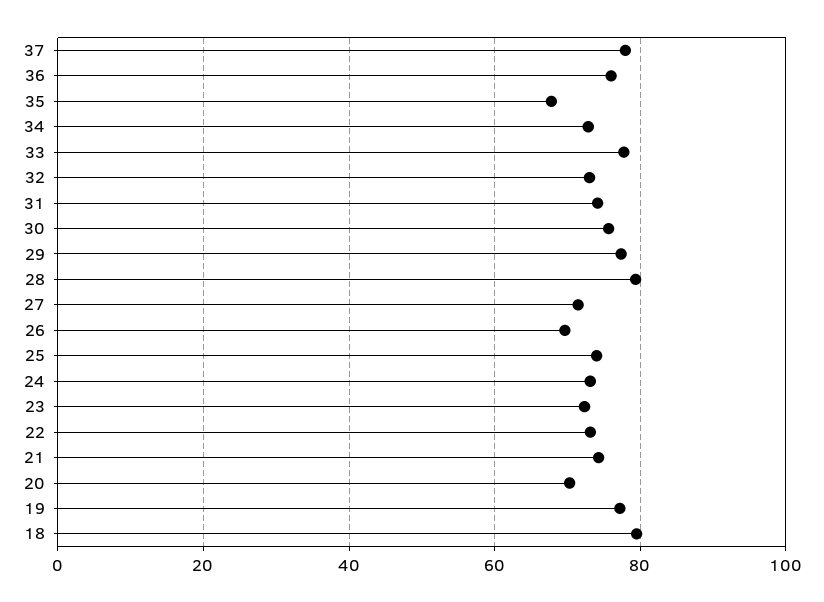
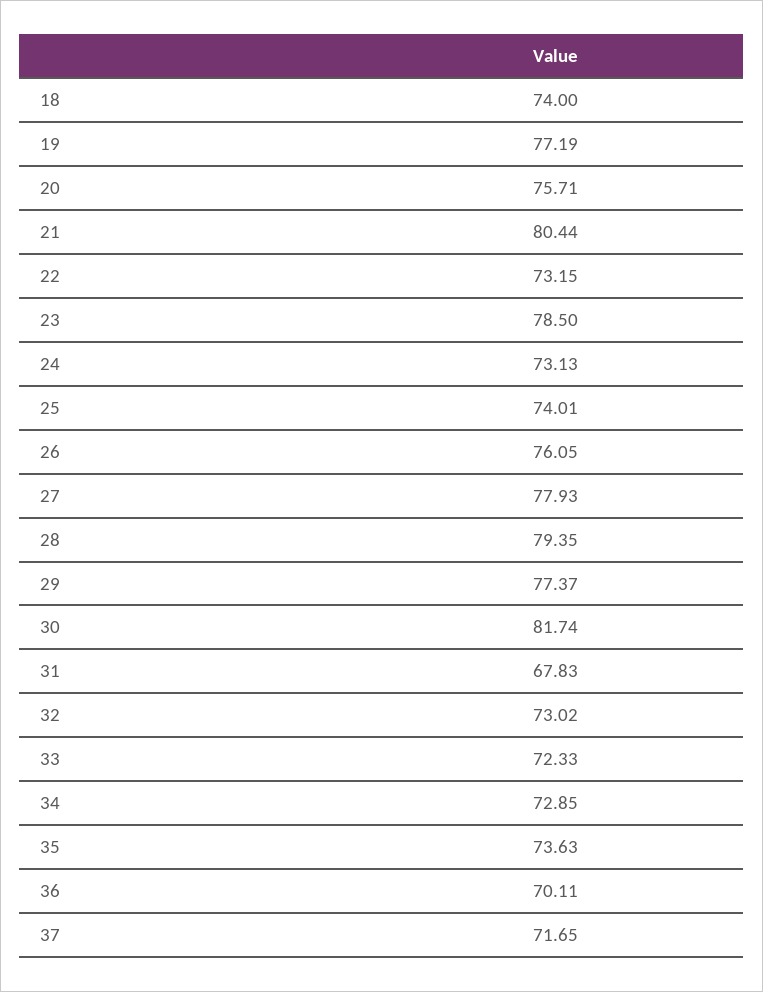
37: 78 -> 71.65
36: 76 -> 70.11
35: 68 -> 73.63
33: 78 -> 72.33
31: 74 -> 67.83
30: 76 -> 81.74
27: 72 -> 77.93
26: 70 -> 76.05
23: 72 -> 78.5
21: 74 -> 80.44
20: 70 -> 75.71
18: 80 -> 74

